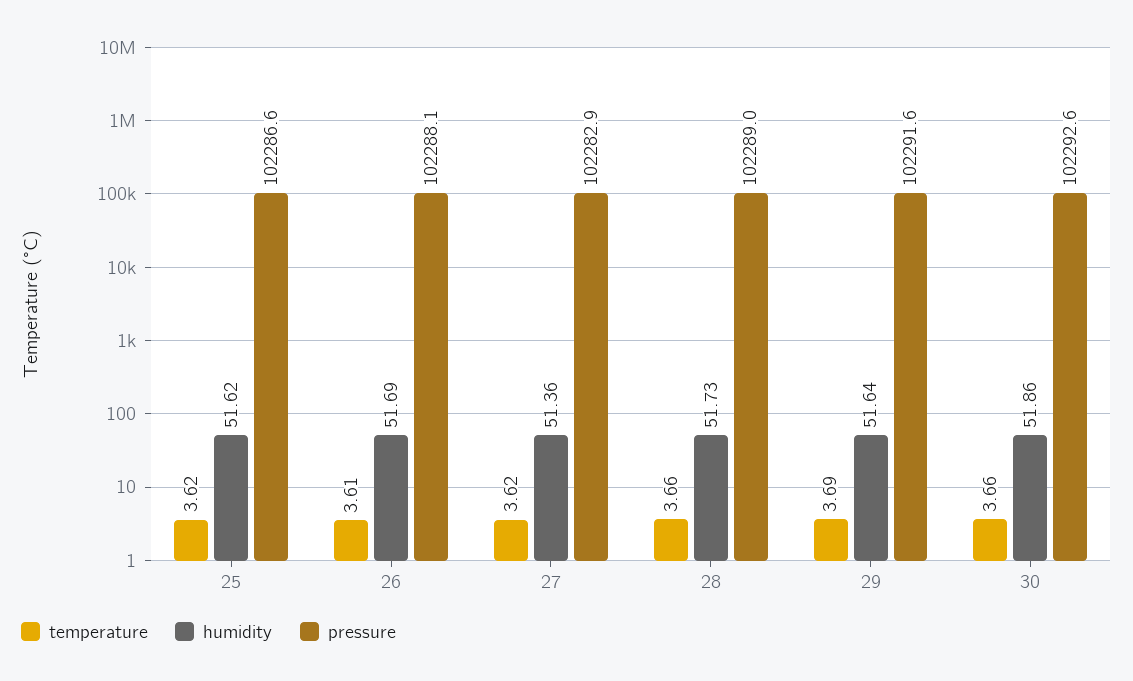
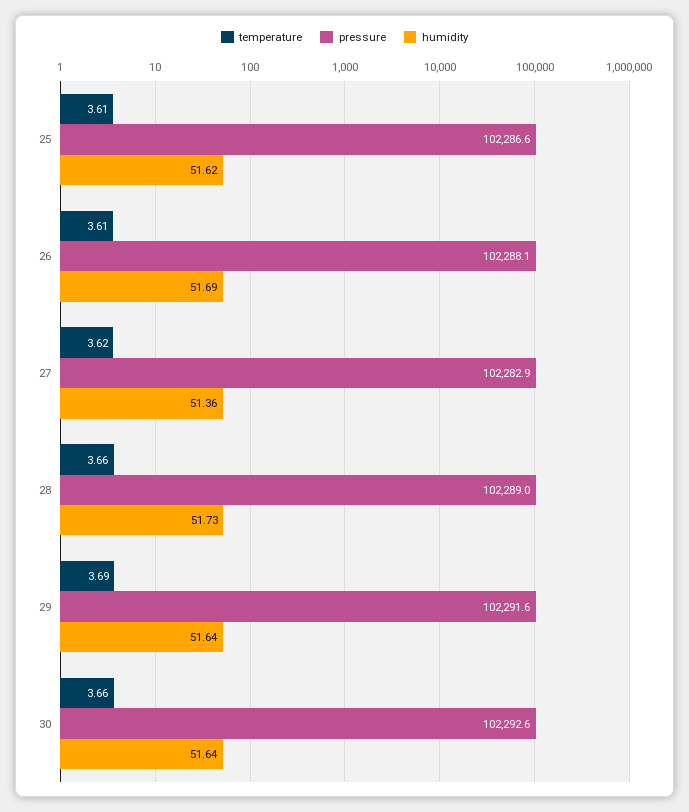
temperature, 25: 3.62 -> 3.61
humidity, 30: 51.86 -> 51.64

